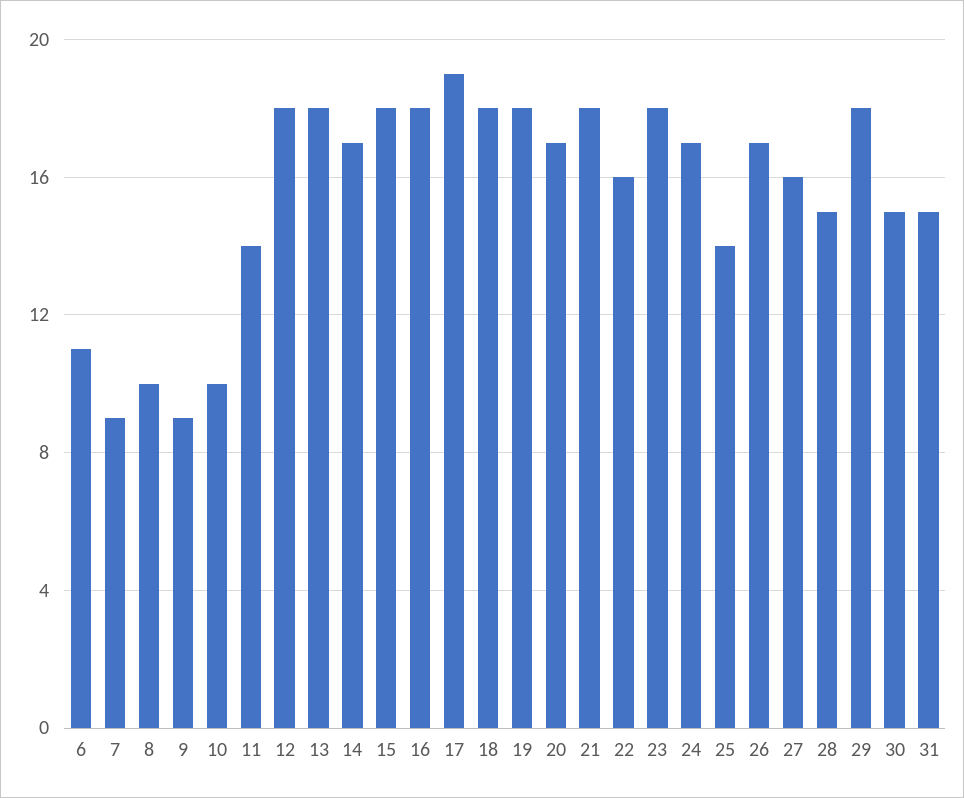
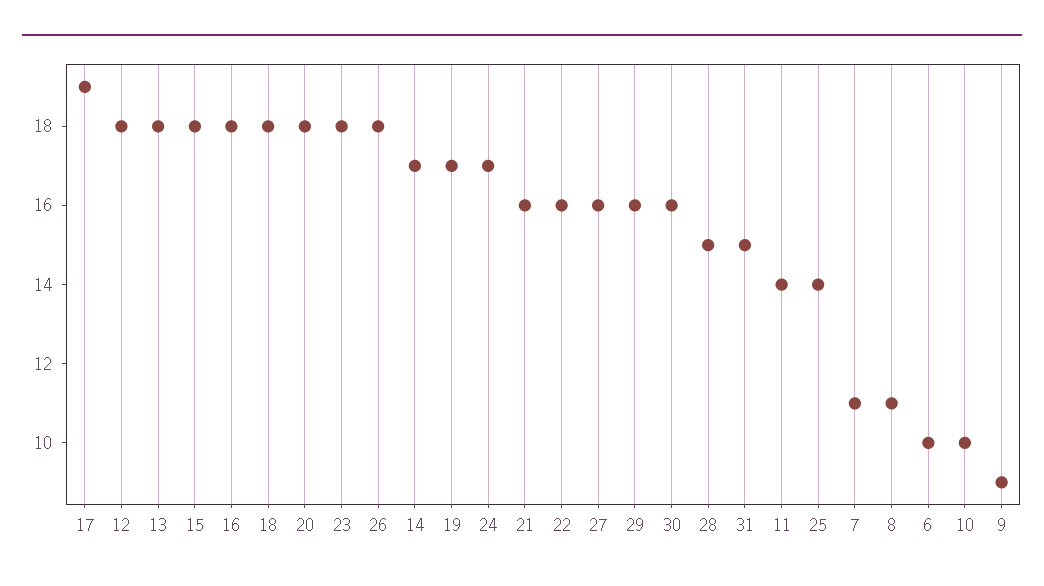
6: 11 -> 10
7: 9 -> 11
8: 10 -> 11
19: 18 -> 17
20: 17 -> 18
21: 18 -> 16
26: 17 -> 18
29: 18 -> 16
30: 15 -> 16

